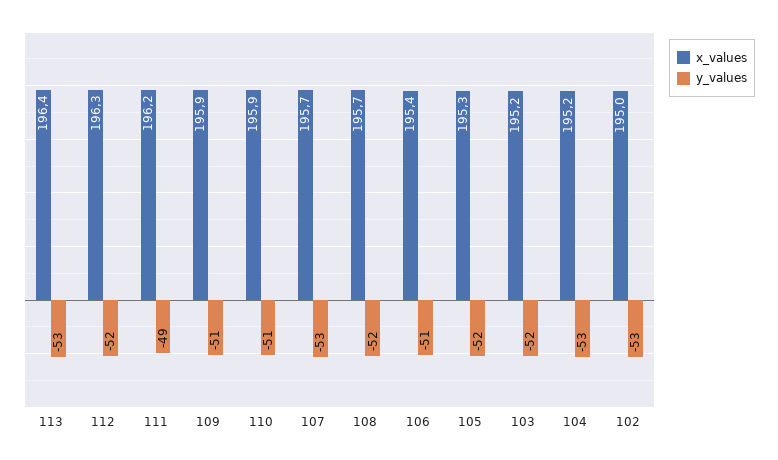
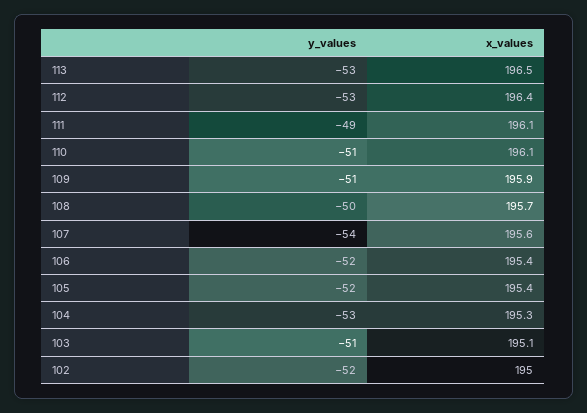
x_values, 113: 196.4 -> 196.5
x_values, 112: 196.3 -> 196.4
y_values, 112: -52 -> -53
x_values, 111: 196.2 -> 196.1
x_values, 110: 195.9 -> 196.1
x_values, 107: 195.7 -> 195.6
y_values, 107: -53 -> -54
y_values, 108: -52 -> -50
y_values, 106: -51 -> -52
x_values, 105: 195.3 -> 195.4
x_values, 103: 195.2 -> 195.1
y_values, 103: -52 -> -51
x_values, 104: 195.2 -> 195.3
y_values, 102: -53 -> -52

